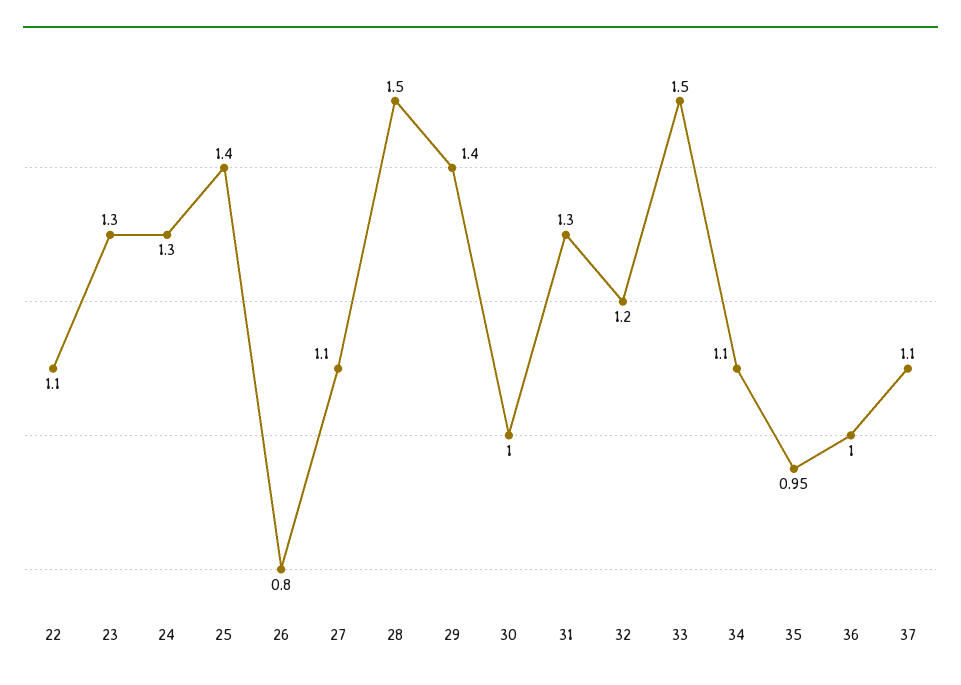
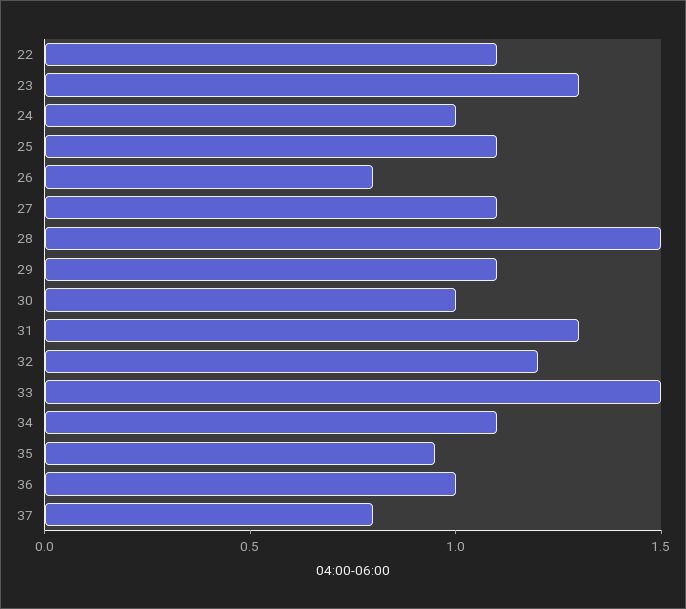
24: 1.3 -> 1
25: 1.4 -> 1.1
29: 1.4 -> 1.1
37: 1.1 -> 0.8

